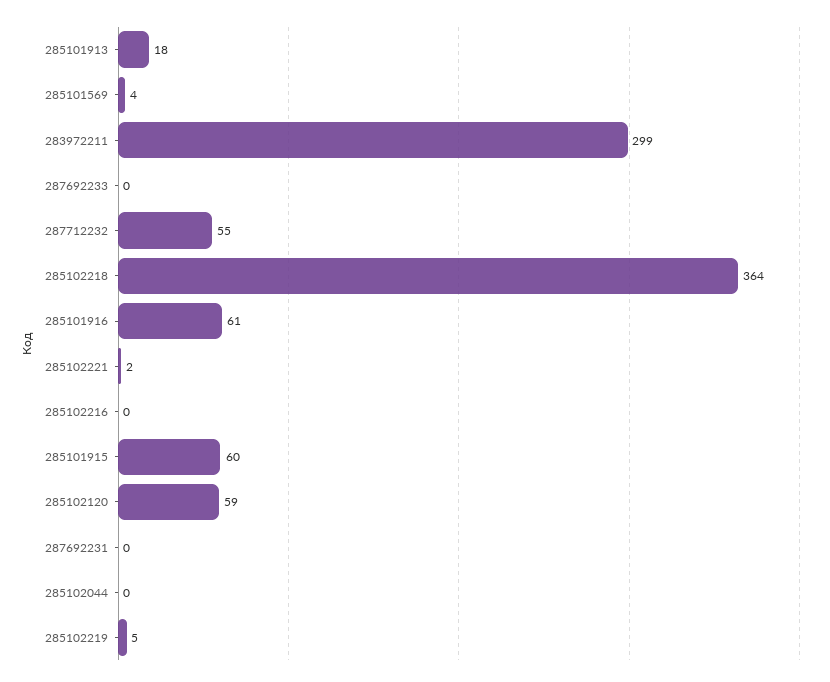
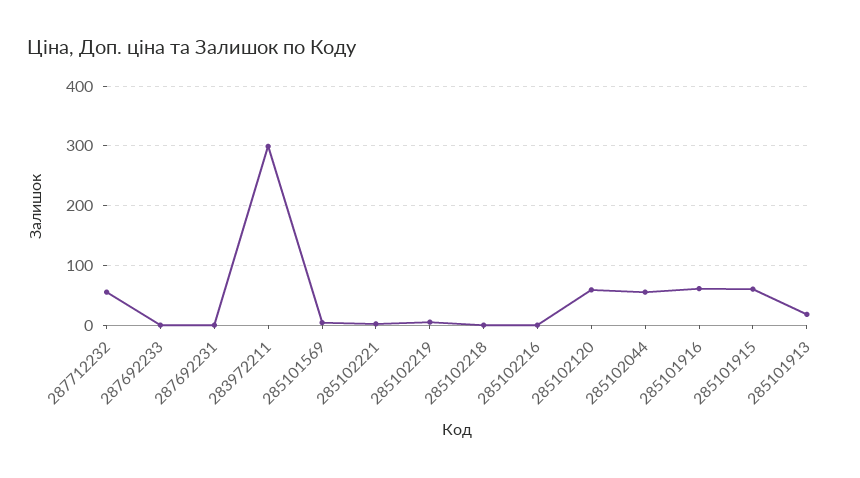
285102218: 364 -> 0
285102044: 0 -> 60

